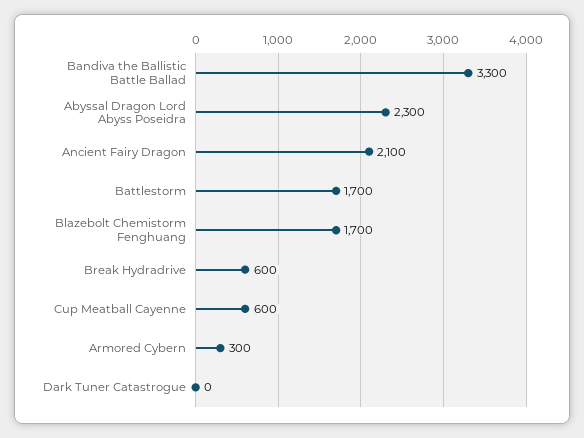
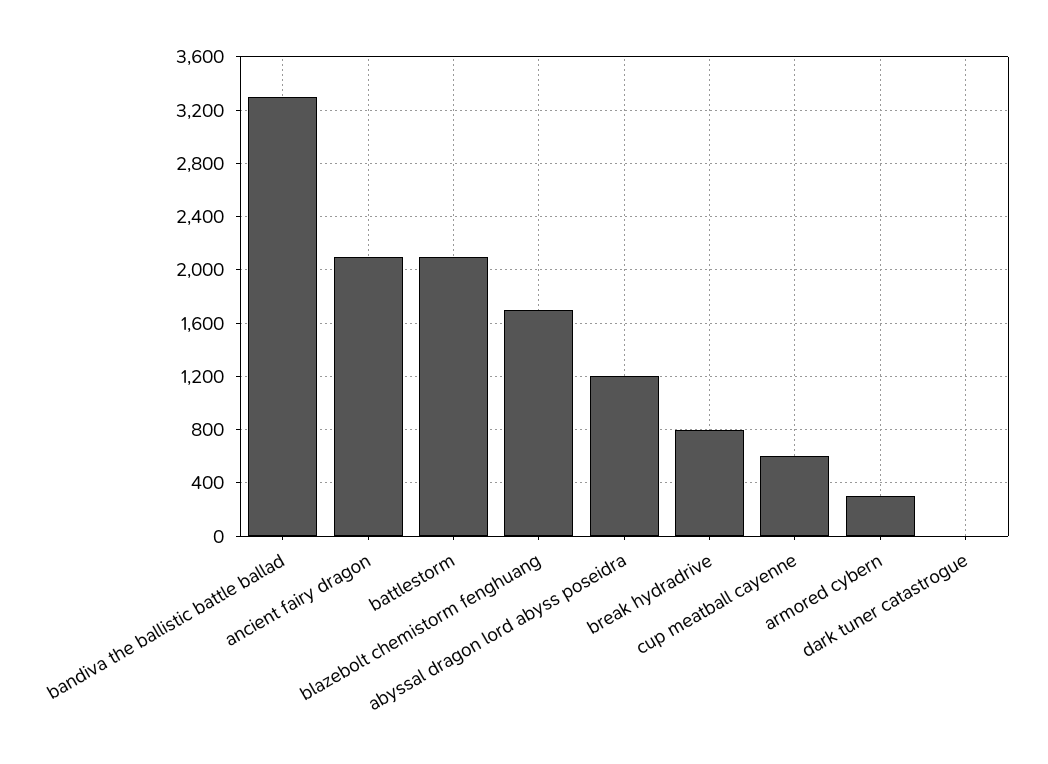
Abyssal Dragon Lord Abyss Poseidra: 2300 -> 1200
Battlestorm: 1700 -> 2100
Break Hydradrive: 600 -> 800

